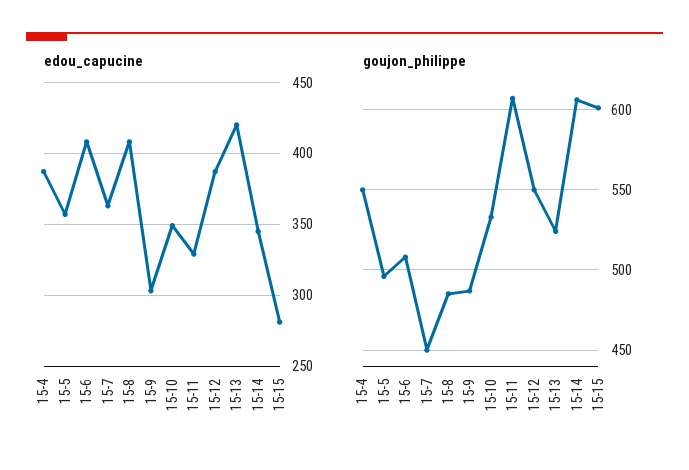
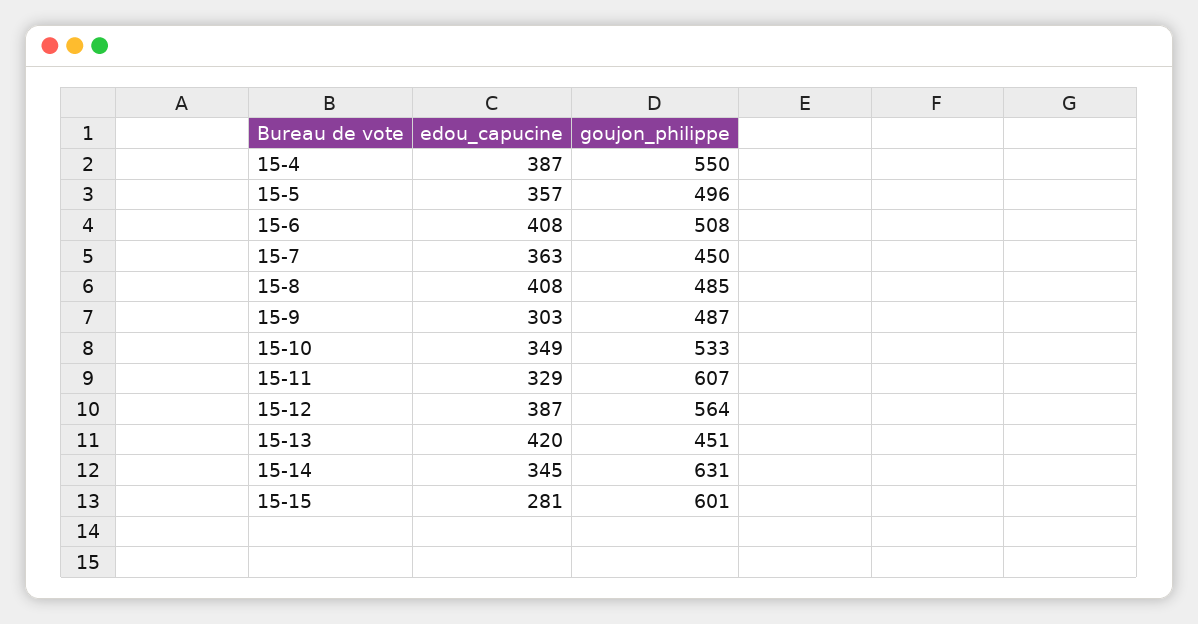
goujon_philippe, 15-12: 550 -> 564
goujon_philippe, 15-13: 525 -> 451
goujon_philippe, 15-14: 605 -> 631

